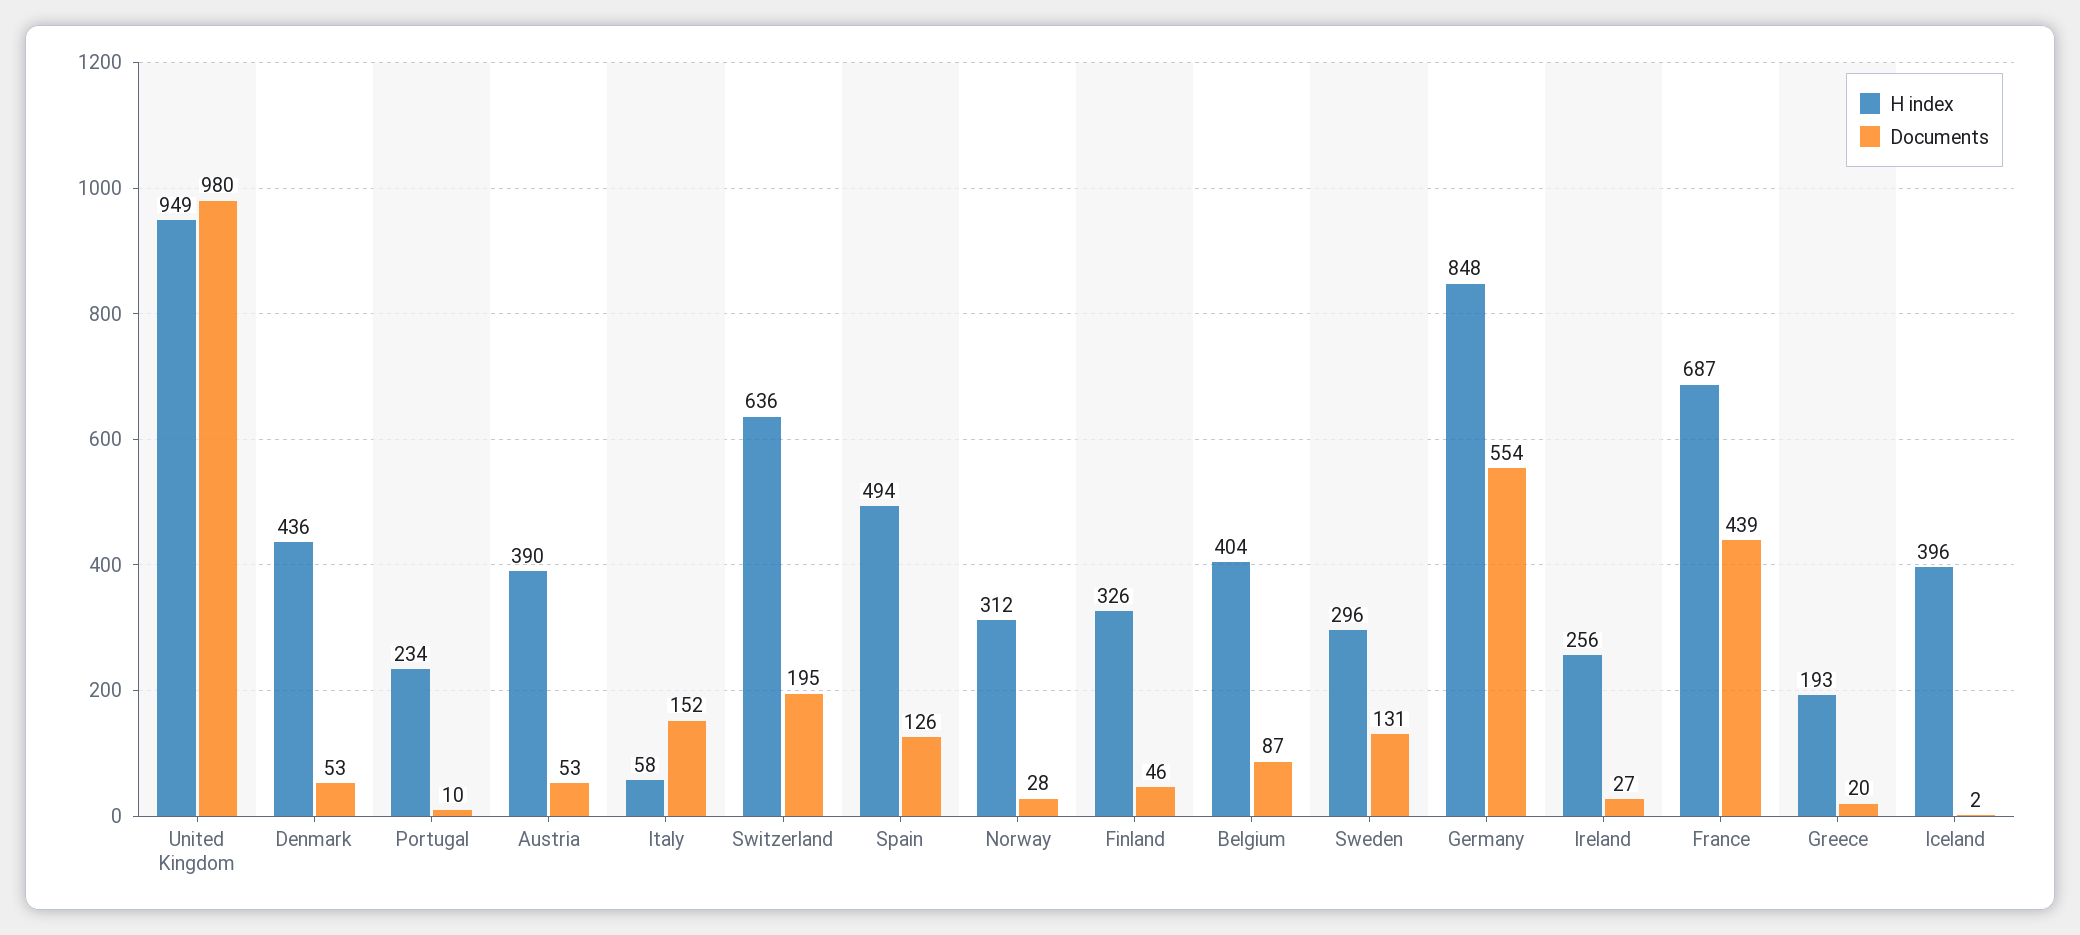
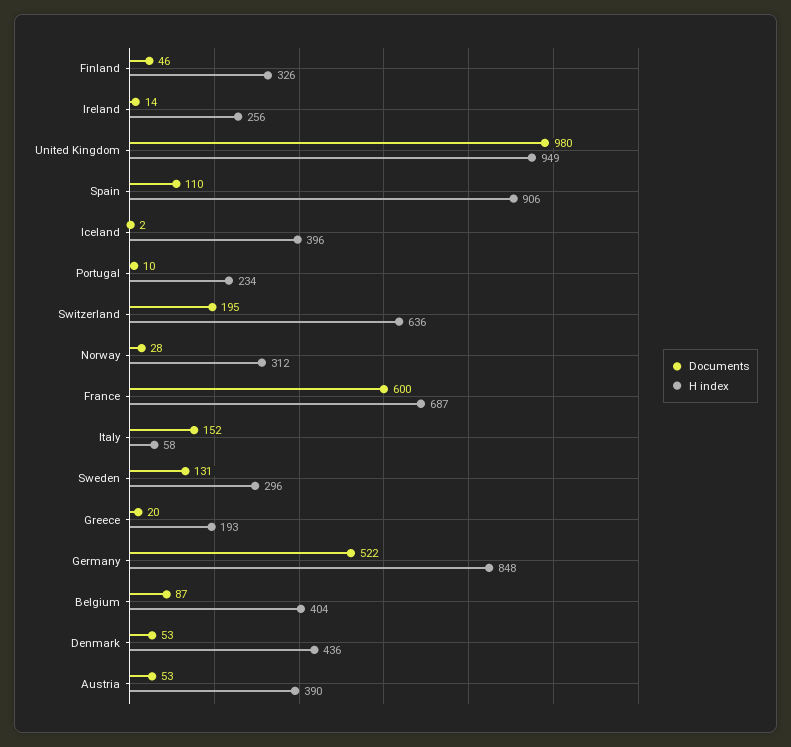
H index, Spain: 494 -> 906
Documents, Spain: 126 -> 110
Documents, Germany: 554 -> 522
Documents, Ireland: 27 -> 14
Documents, France: 439 -> 600

